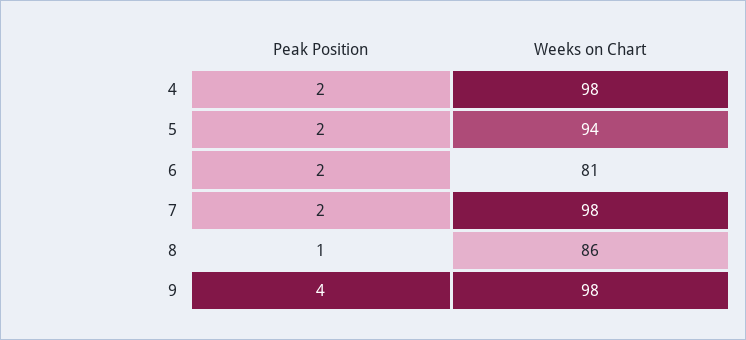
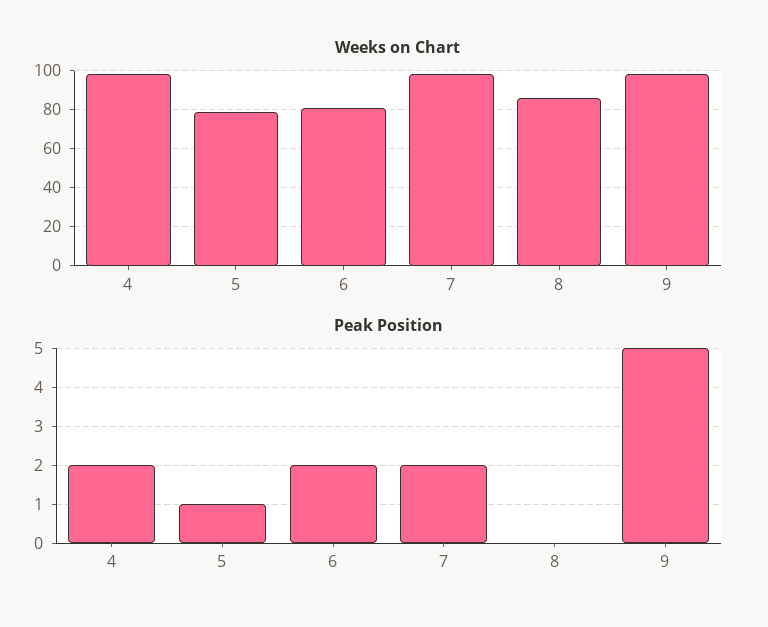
Peak Position, 5: 2 -> 1
Weeks on Chart, 5: 94 -> 80
Peak Position, 8: 1 -> 0
Peak Position, 9: 4 -> 5

